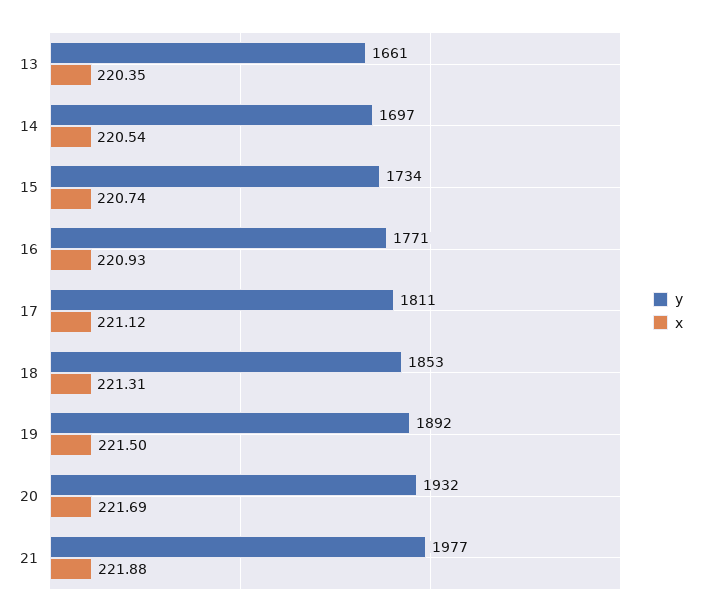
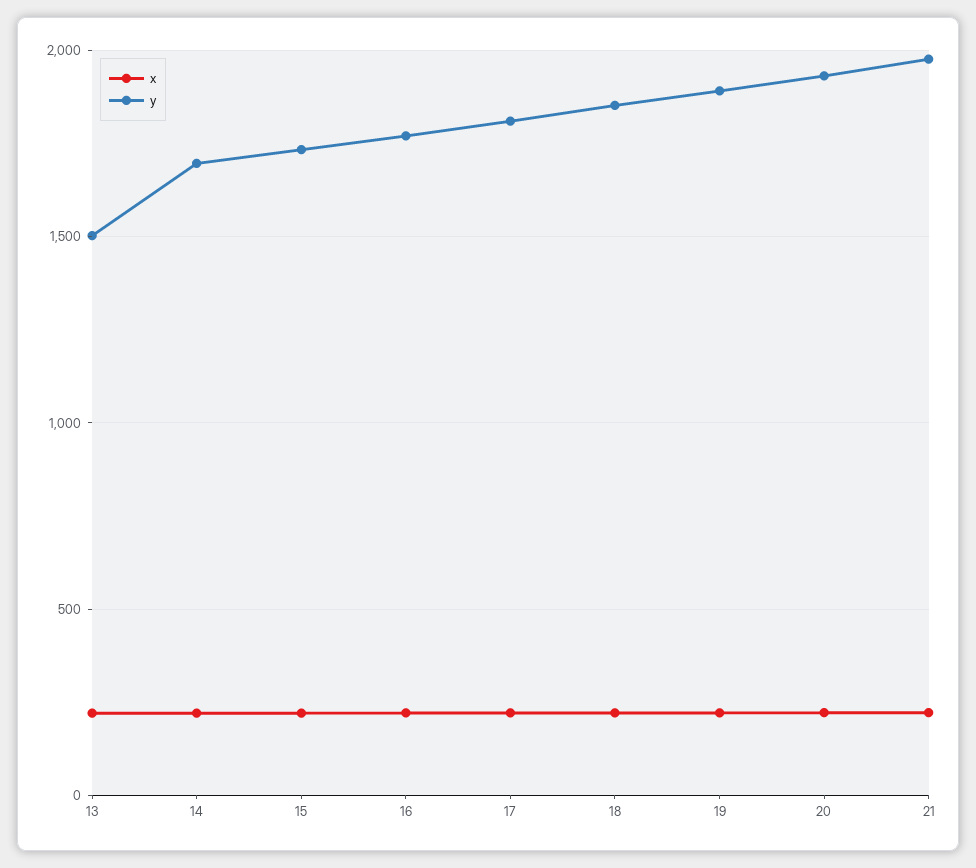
y, 13: 1661 -> 1500

